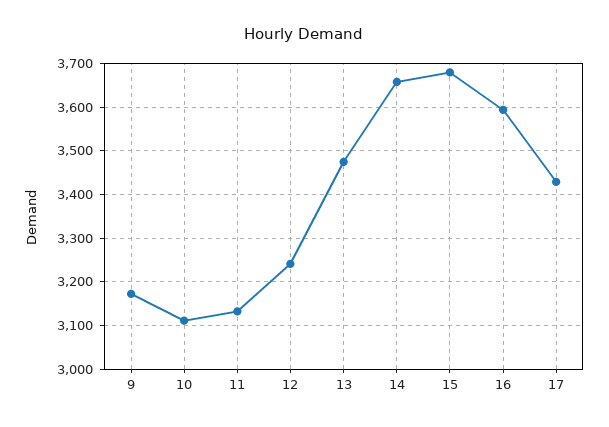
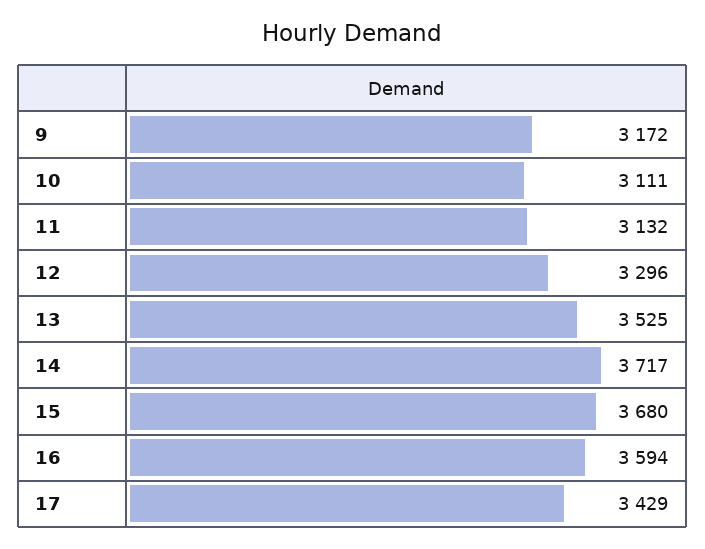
12: 3240 -> 3296
13: 3480 -> 3525
14: 3660 -> 3717

